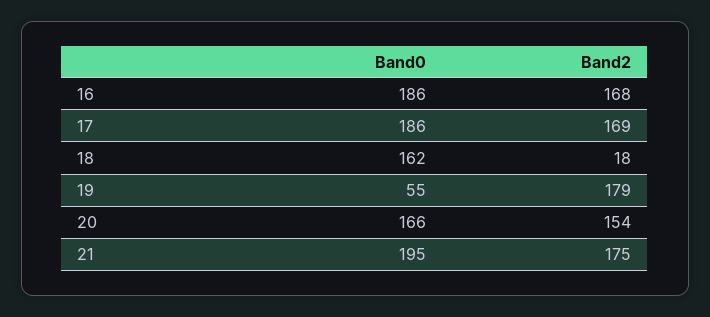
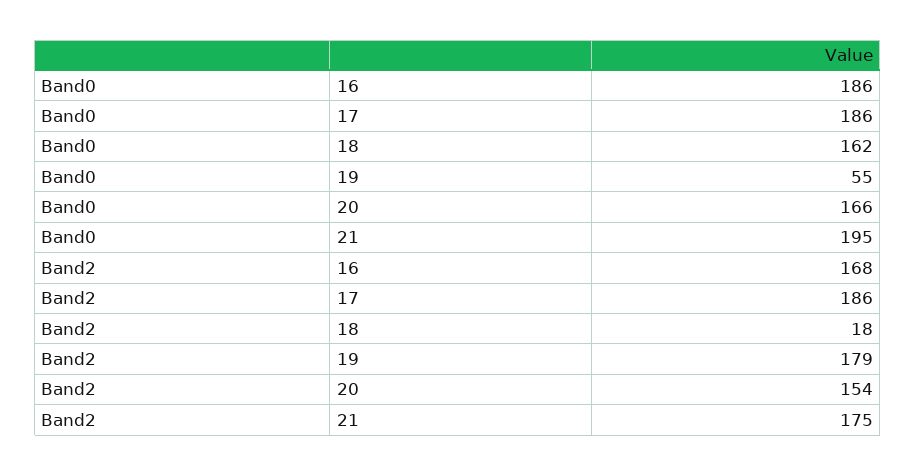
Band2, 17: 169 -> 186

